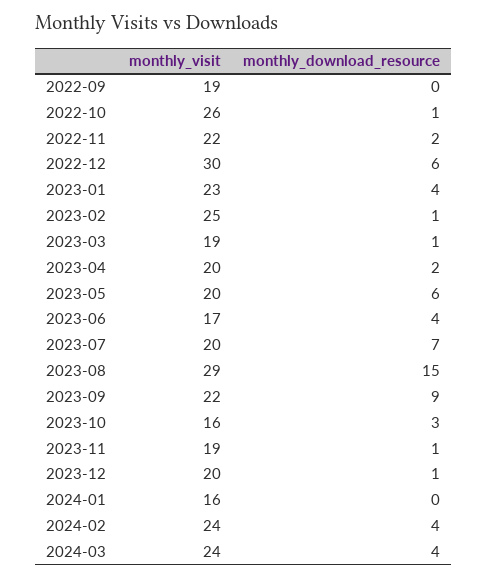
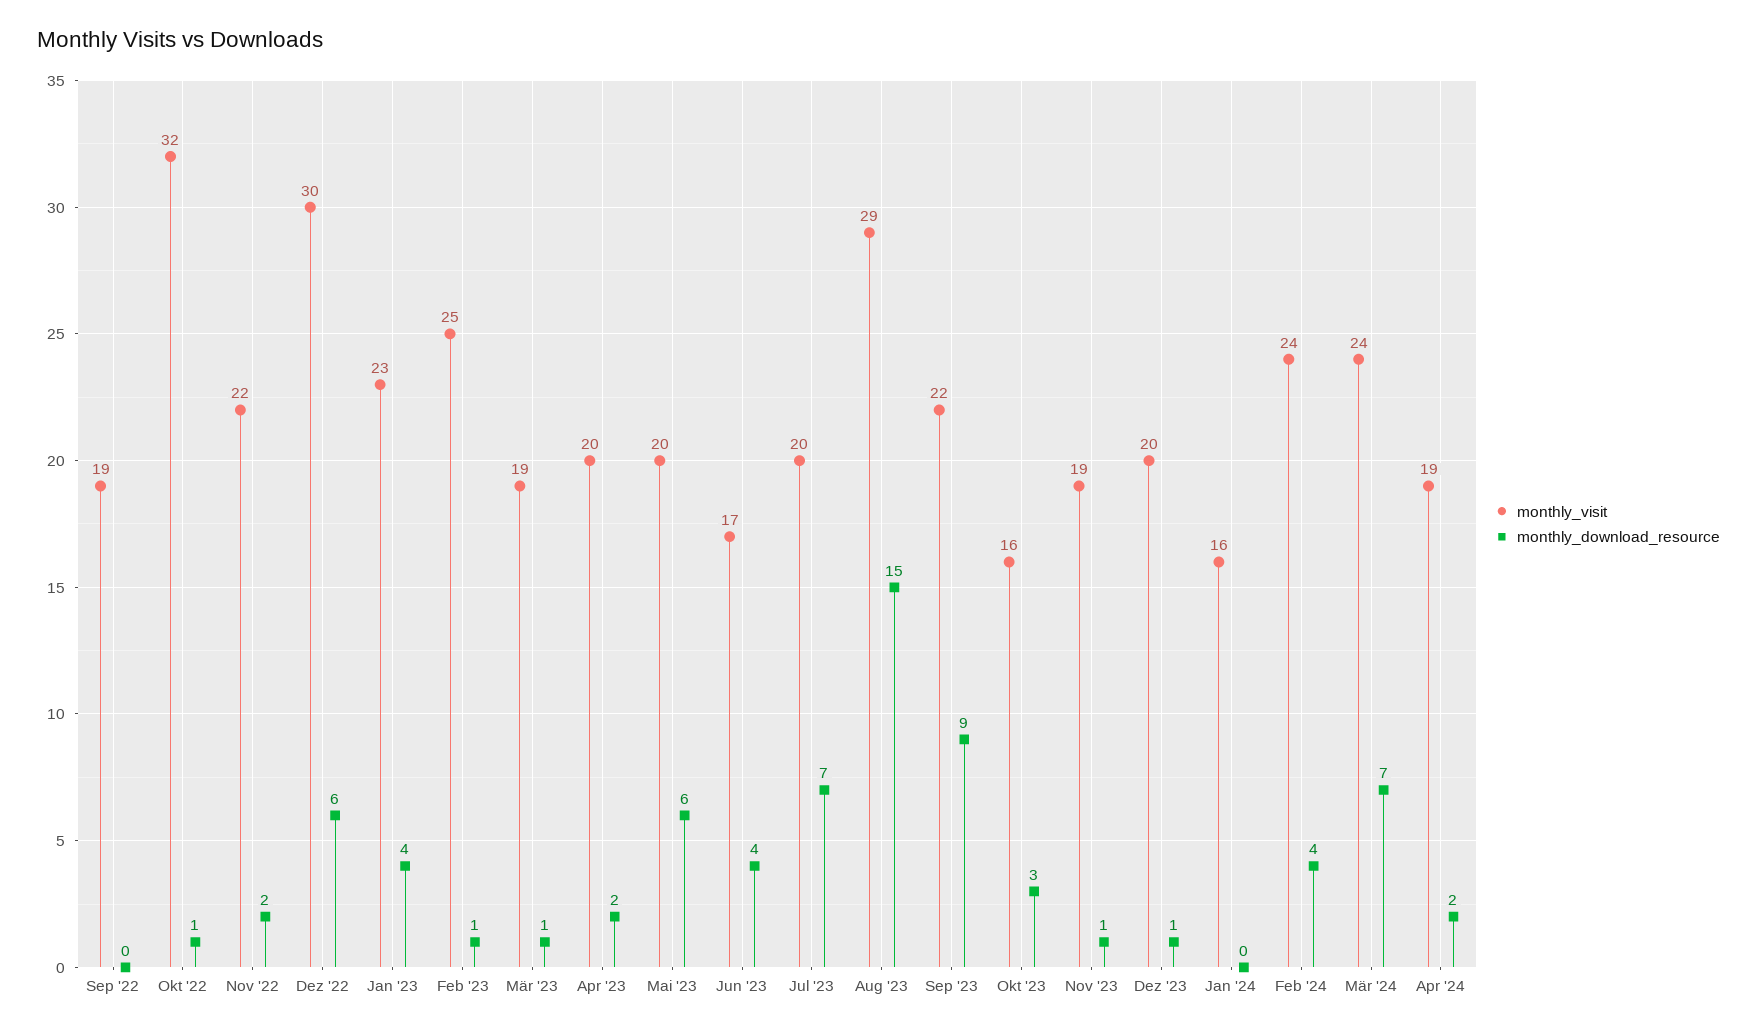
monthly_visit, 2022-10: 26 -> 32
monthly_download_resource, 2024-03: 4 -> 7
monthly_visit, Apr '24: none -> 19
monthly_download_resource, Apr '24: none -> 2

